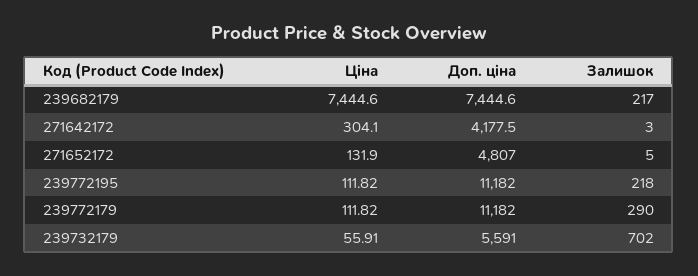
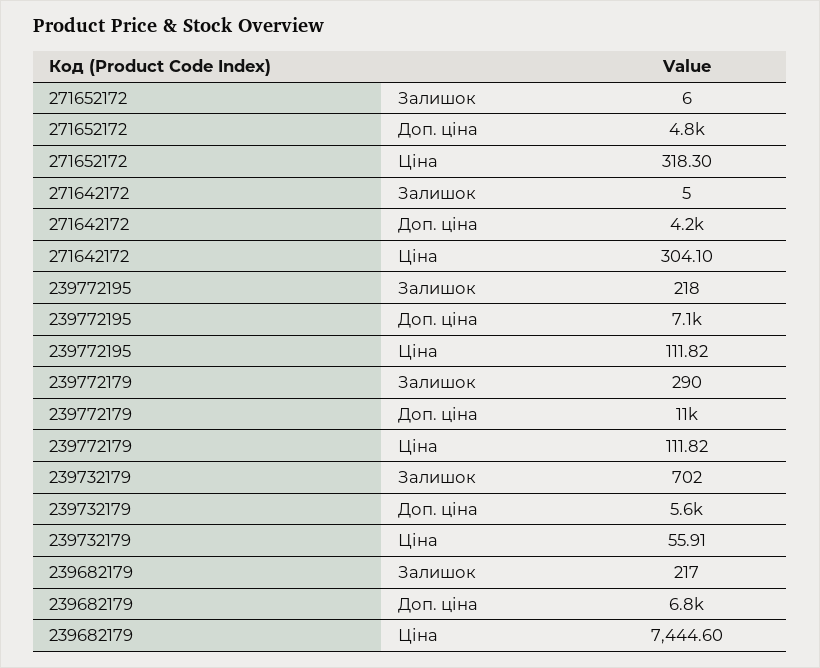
Доп. ціна, 239682179: 7444.6 -> 6800
Залишок, 271642172: 3 -> 5
Ціна, 271652172: 131.9 -> 318.3
Залишок, 271652172: 5 -> 6
Доп. ціна, 239772195: 11182 -> 7100

